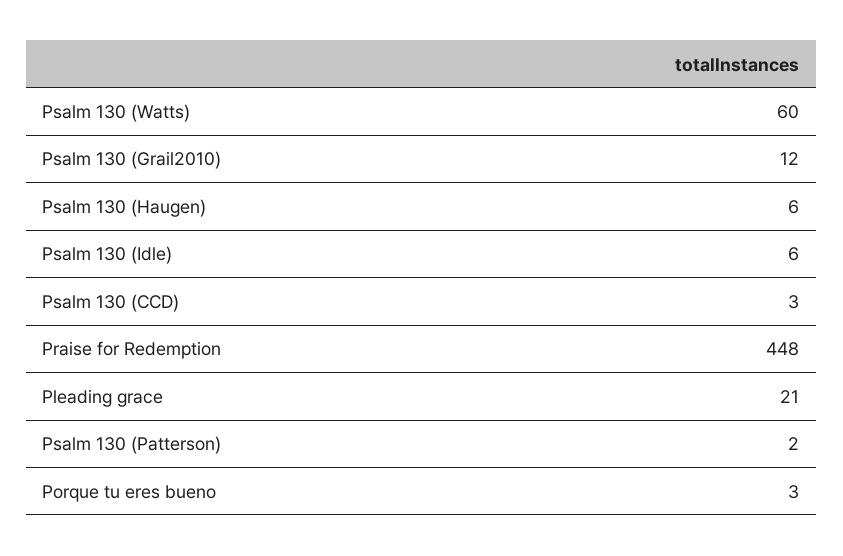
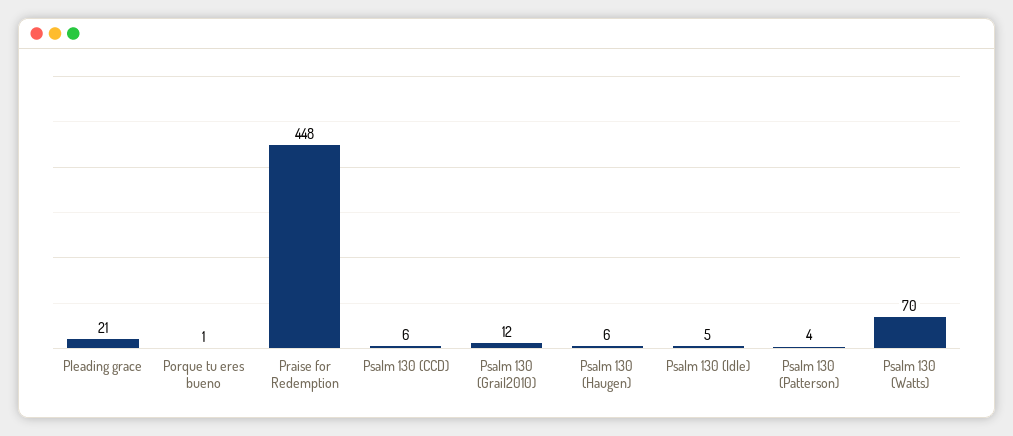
Psalm 130 (Watts): 60 -> 70
Psalm 130 (Idle): 6 -> 5
Psalm 130 (CCD): 3 -> 6
Psalm 130 (Patterson): 2 -> 4
Porque tu eres bueno: 3 -> 1

